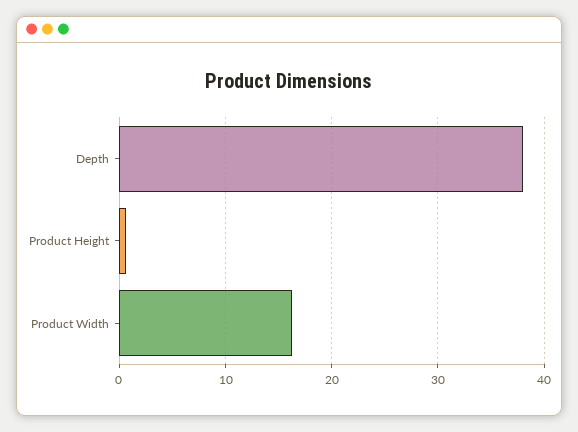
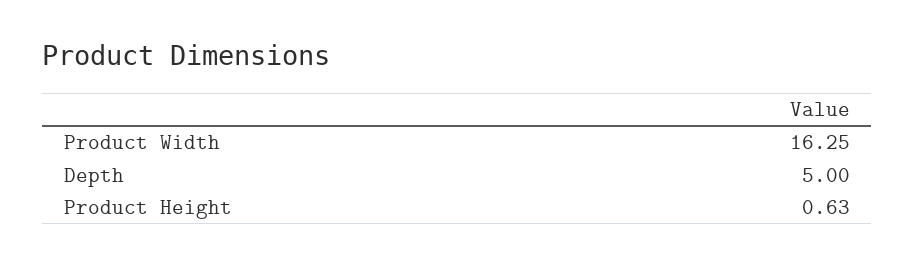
Depth: 38 -> 5

